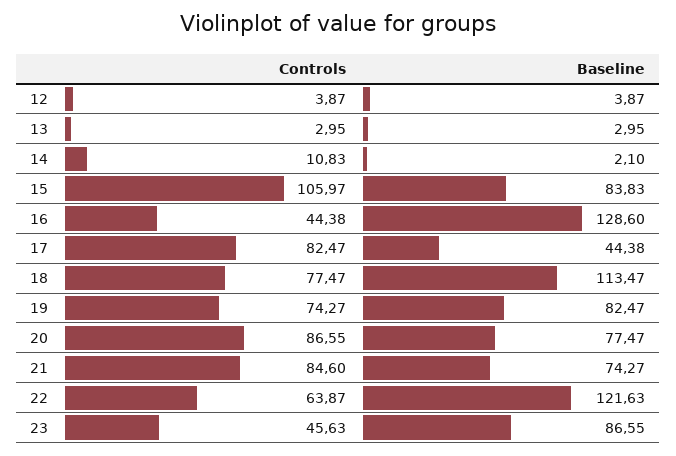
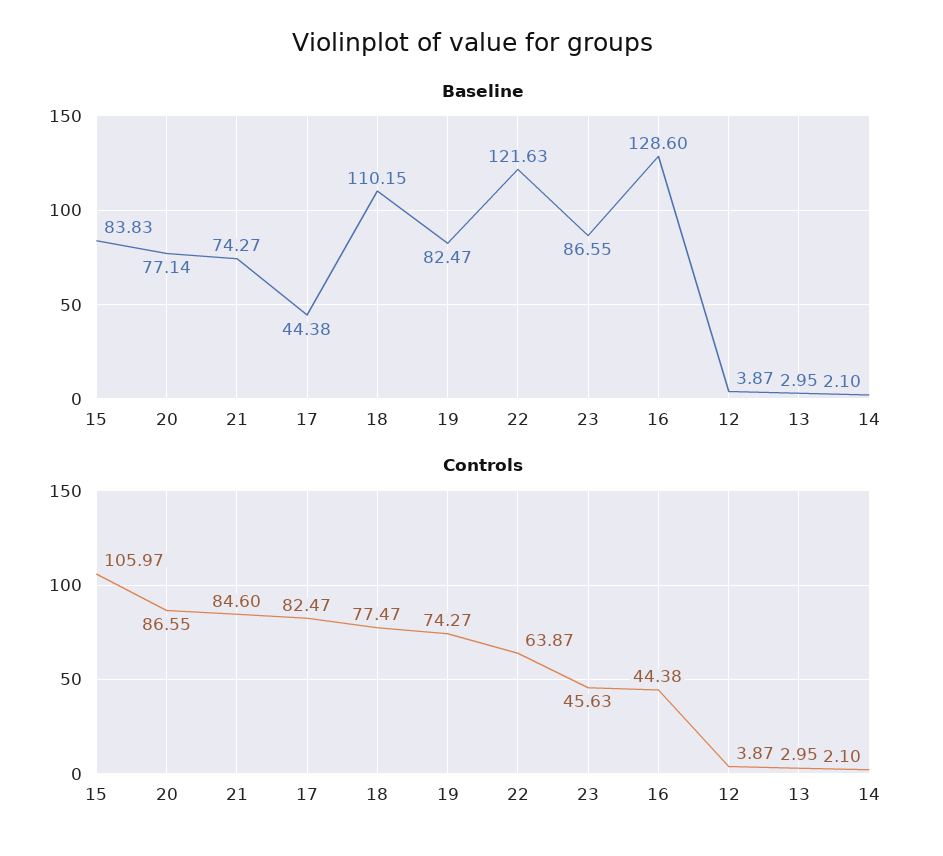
Controls, 14: 10.83 -> 2.1
Baseline, 18: 113.47 -> 110.15
Baseline, 20: 77.47 -> 77.14

